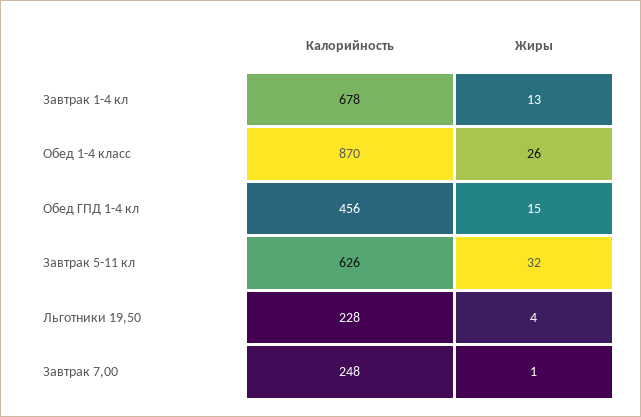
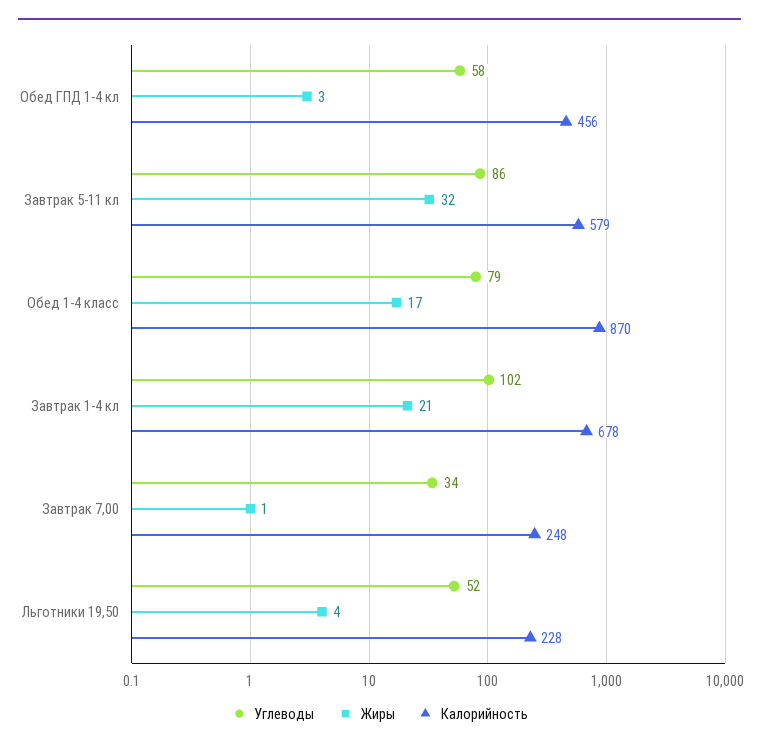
Жиры, Завтрак 1-4 кл: 13 -> 21
Жиры, Обед 1-4 класс: 26 -> 17
Жиры, Обед ГПД 1-4 кл: 15 -> 3
Калорийность, Завтрак 5-11 кл: 626 -> 579
Углеводы, Обед ГПД 1-4 кл: none -> 58
Углеводы, Завтрак 5-11 кл: none -> 86
Углеводы, Обед 1-4 класс: none -> 79
Углеводы, Завтрак 1-4 кл: none -> 102
Углеводы, Завтрак 7,00: none -> 34
Углеводы, Льготники 19,50: none -> 52

